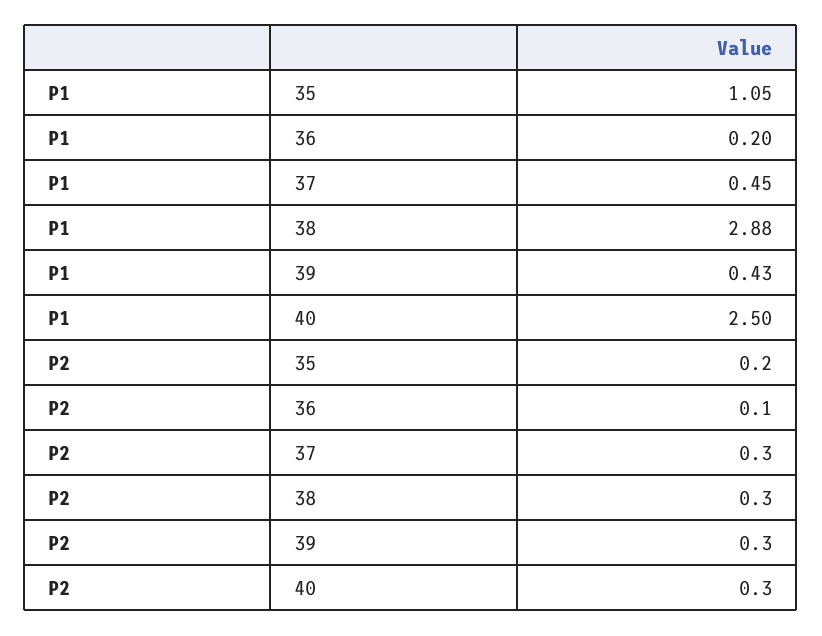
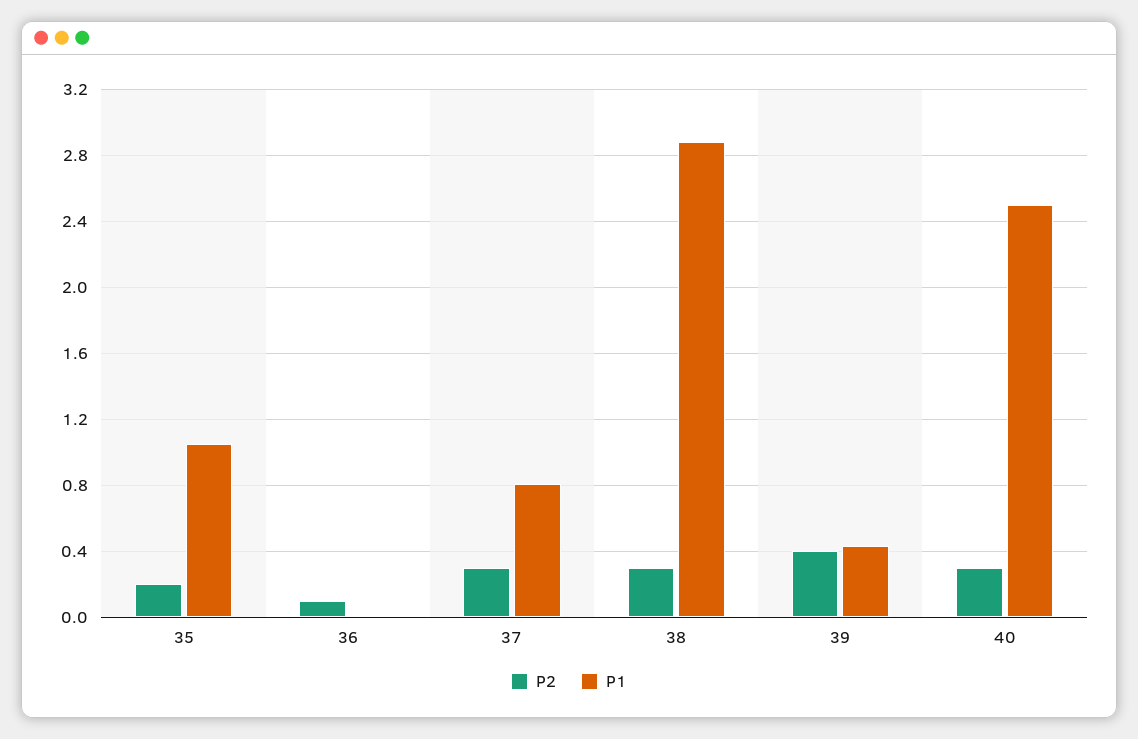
P1, 36: 0.2 -> 0
P1, 37: 0.45 -> 0.8
P2, 39: 0.3 -> 0.4

